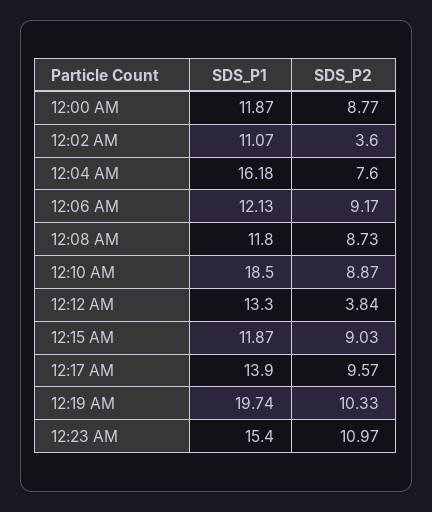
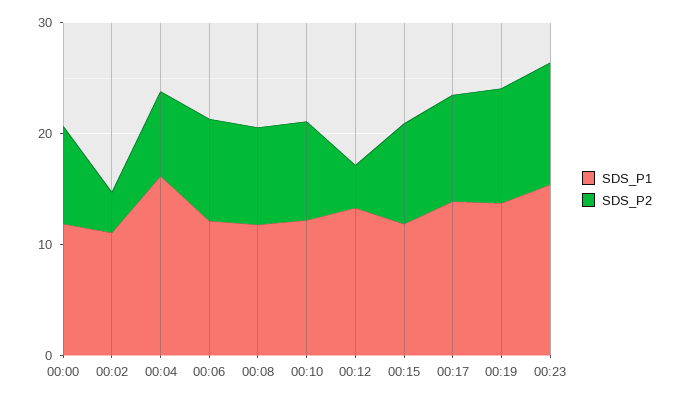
SDS_P1, 12:10 AM: 18.5 -> 12
SDS_P1, 12:19 AM: 19.74 -> 14

